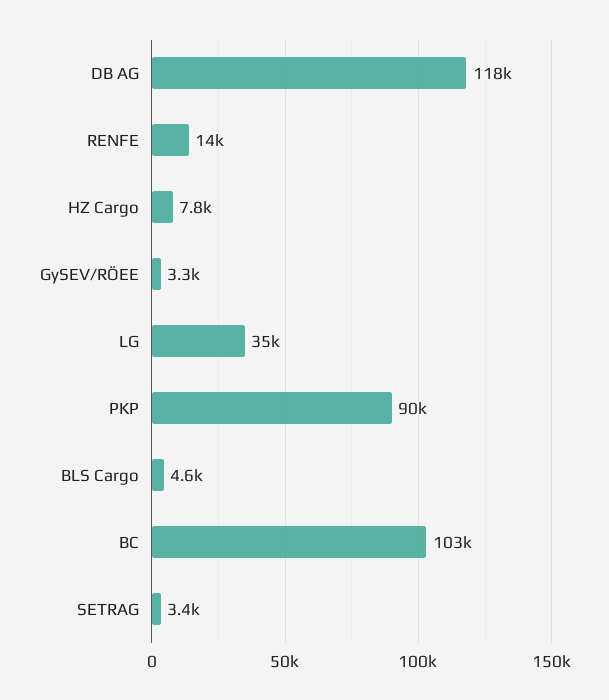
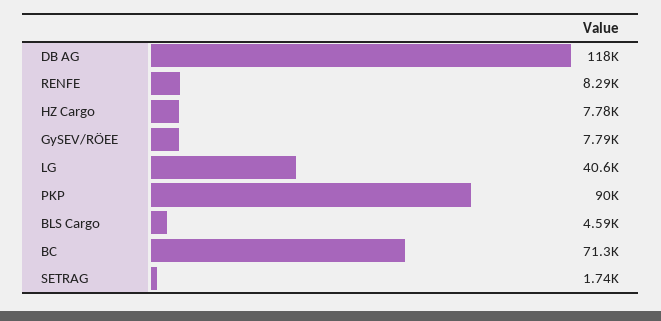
RENFE: 14000 -> 8290
GySEV/RÖEE: 3300 -> 7790
LG: 35000 -> 40600
BC: 103000 -> 71300
SETRAG: 3400 -> 1740

